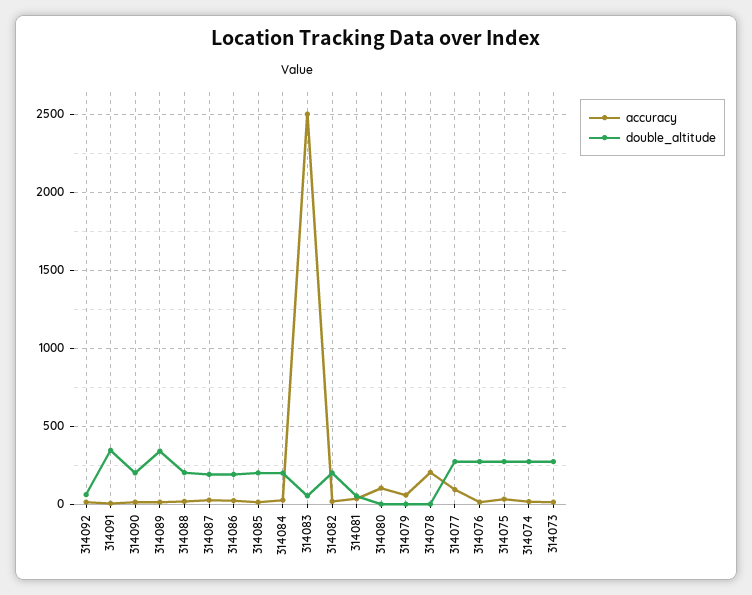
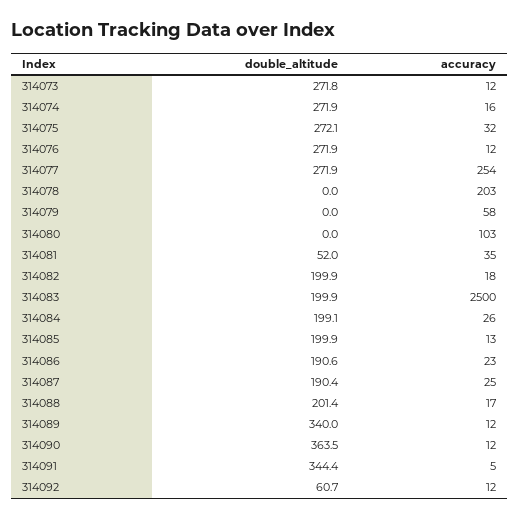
double_altitude, 314090: 200 -> 363.5
double_altitude, 314083: 50 -> 199.9
accuracy, 314077: 100 -> 254

